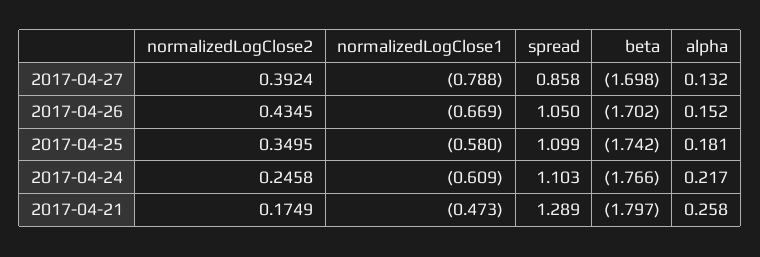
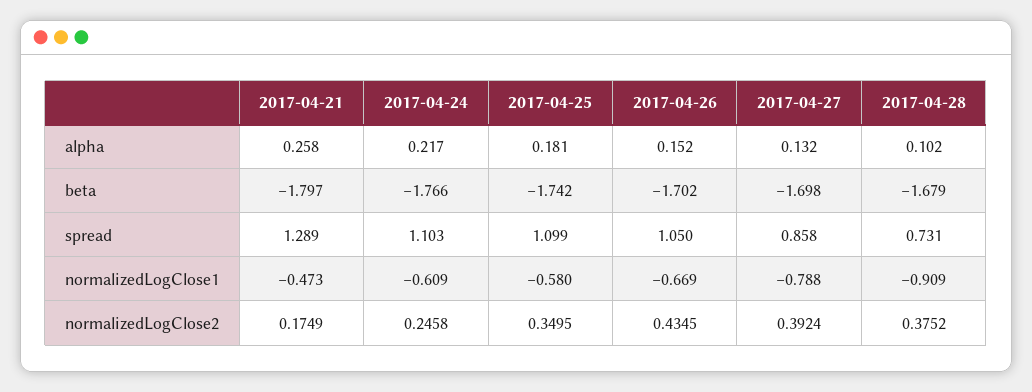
alpha, 2017-04-28: none -> 0.102
beta, 2017-04-28: none -> -1.679
spread, 2017-04-28: none -> 0.731
normalizedLogClose1, 2017-04-28: none -> -0.909
normalizedLogClose2, 2017-04-28: none -> 0.3752

